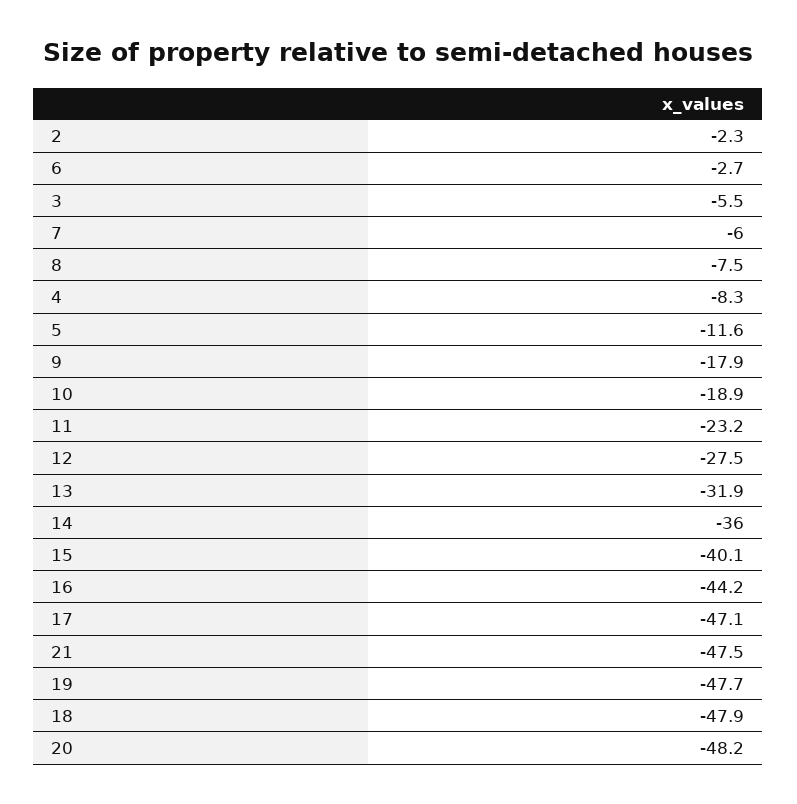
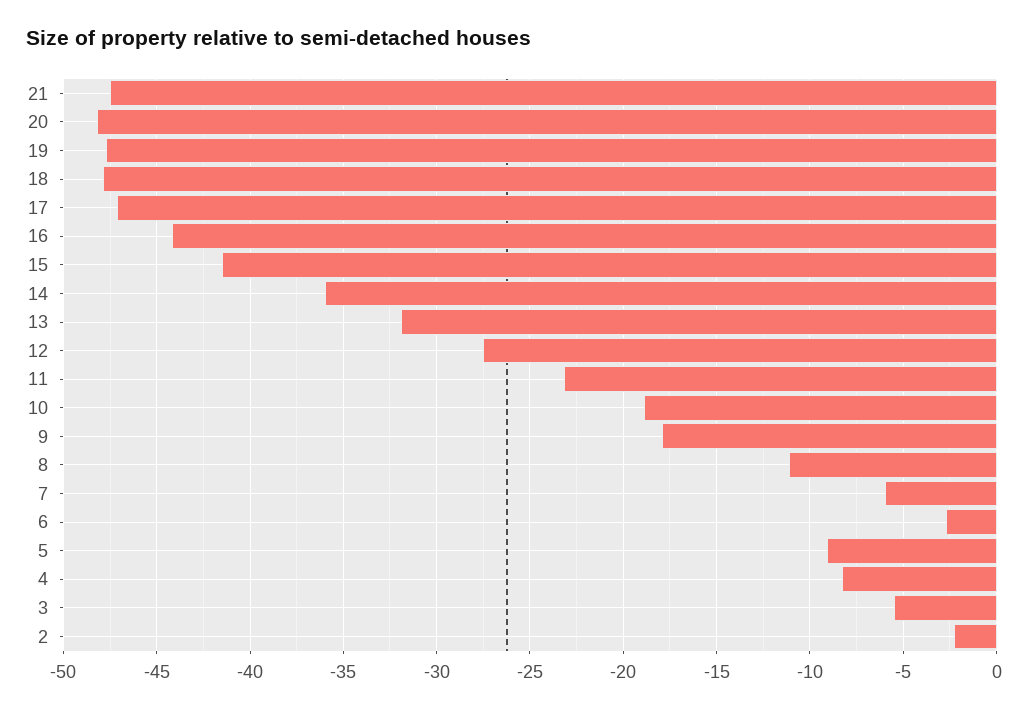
8: -7.5 -> -11
5: -11.6 -> -9
15: -40.1 -> -41.5

